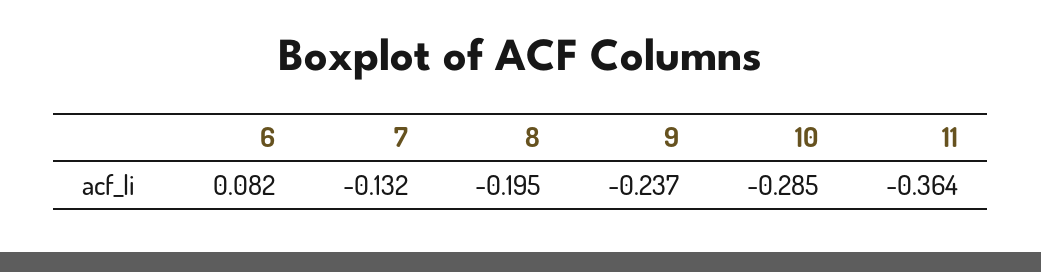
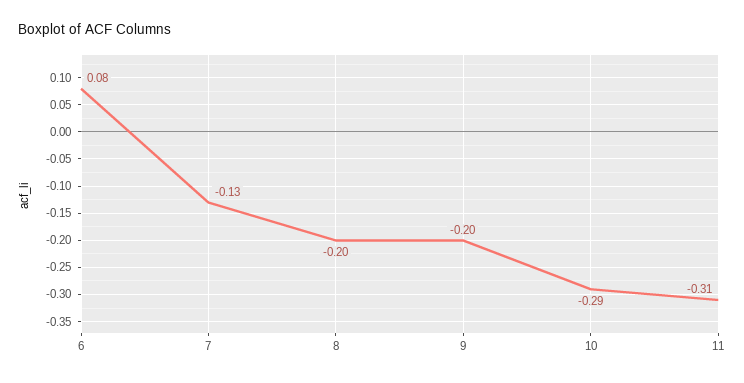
9: -0.237 -> -0.2
11: -0.364 -> -0.31

